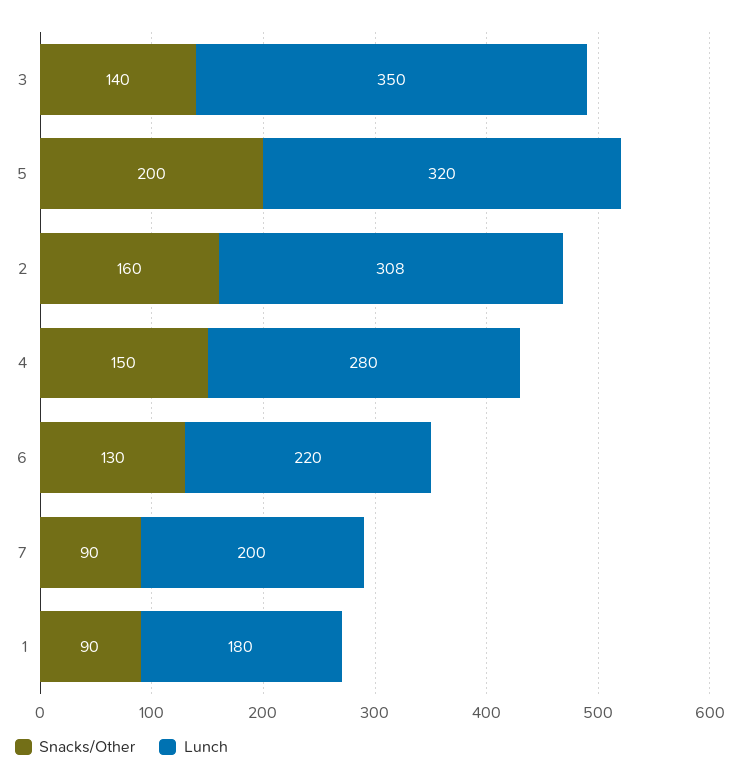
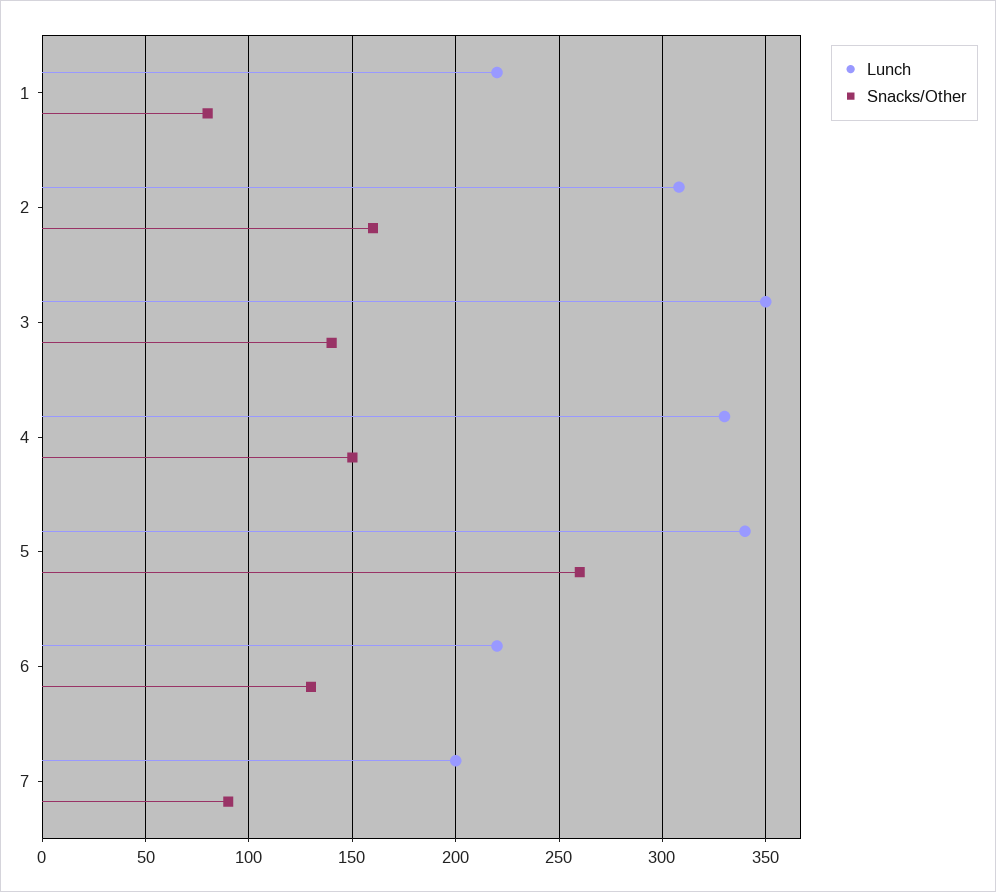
Snacks/Other, 5: 200 -> 260
Lunch, 5: 320 -> 340
Lunch, 4: 280 -> 330
Snacks/Other, 1: 90 -> 80
Lunch, 1: 180 -> 220

